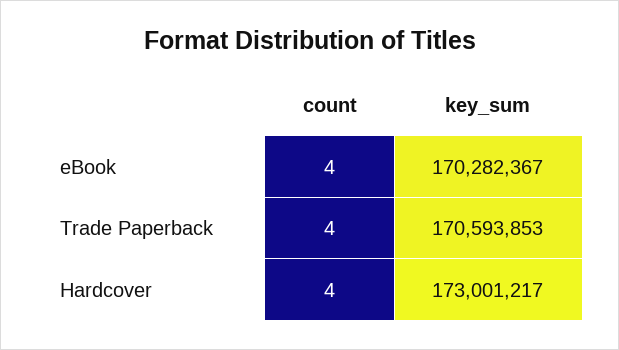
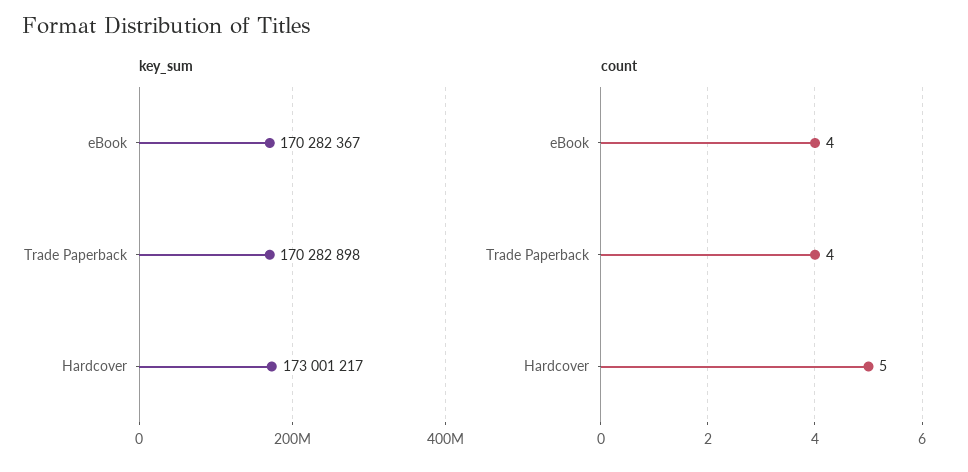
key_sum, Trade Paperback: 170593853 -> 170282898
count, Hardcover: 4 -> 5

